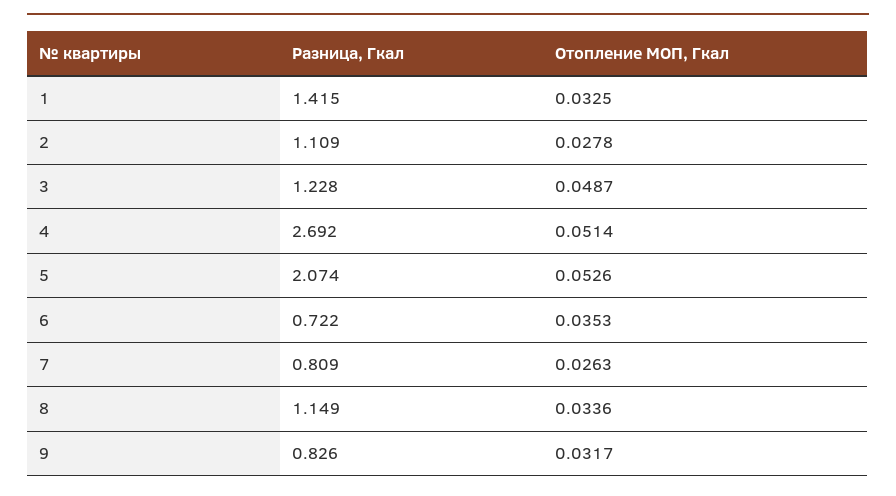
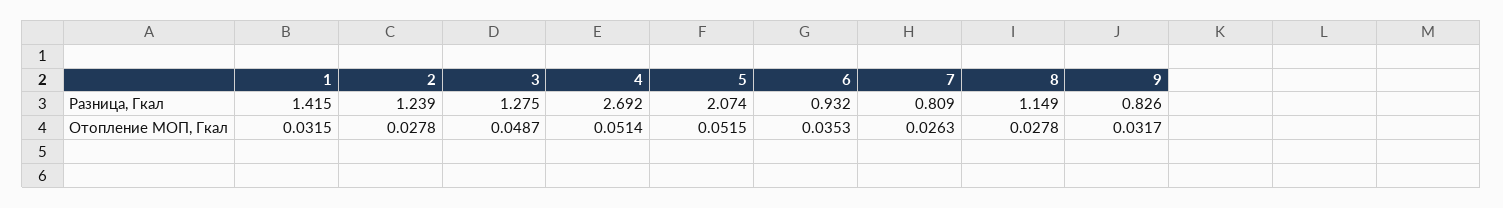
Отопление МОП, Гкал, 1: 0.0325 -> 0.0315
Разница, Гкал, 2: 1.109 -> 1.239
Разница, Гкал, 3: 1.228 -> 1.275
Отопление МОП, Гкал, 5: 0.0526 -> 0.0515
Разница, Гкал, 6: 0.722 -> 0.932
Отопление МОП, Гкал, 8: 0.0336 -> 0.0278

